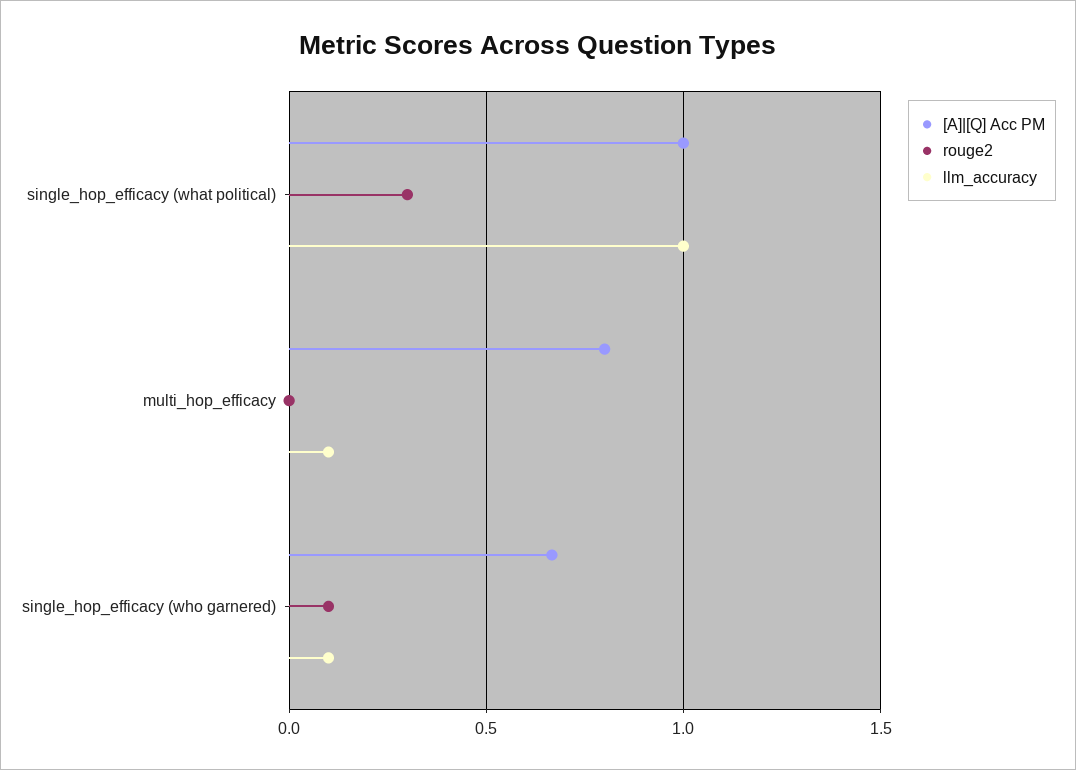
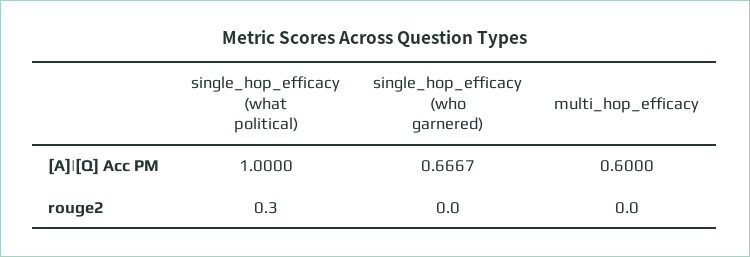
llm_accuracy, single_hop_efficacy (what political): 1 -> none
[A]|[Q] Acc PM, multi_hop_efficacy: 0.8 -> 0.6
llm_accuracy, multi_hop_efficacy: 0.1 -> none
rouge2, single_hop_efficacy (who garnered): 0.1 -> 0
llm_accuracy, single_hop_efficacy (who garnered): 0.1 -> none

